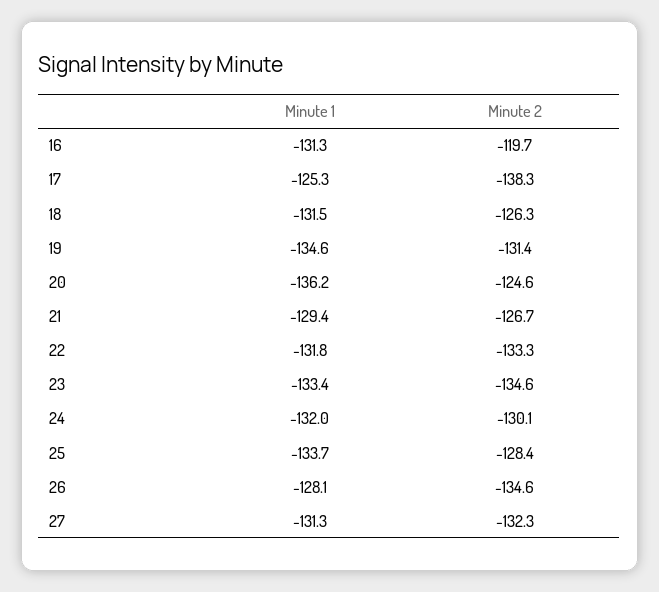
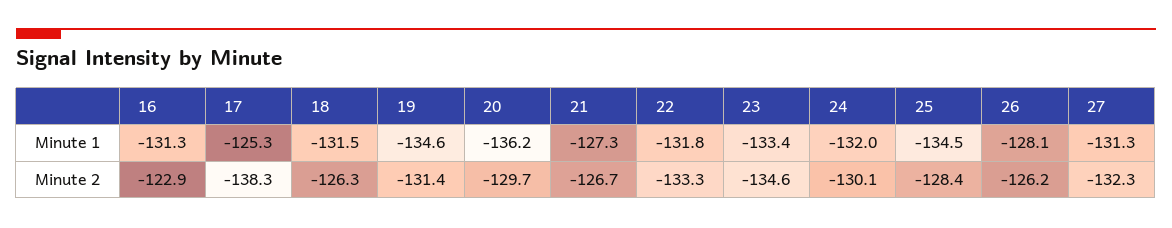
Minute 2, 16: -119.7 -> -122.9
Minute 2, 20: -124.6 -> -129.7
Minute 1, 21: -129.4 -> -127.3
Minute 1, 25: -133.7 -> -134.5
Minute 2, 26: -134.6 -> -126.2

